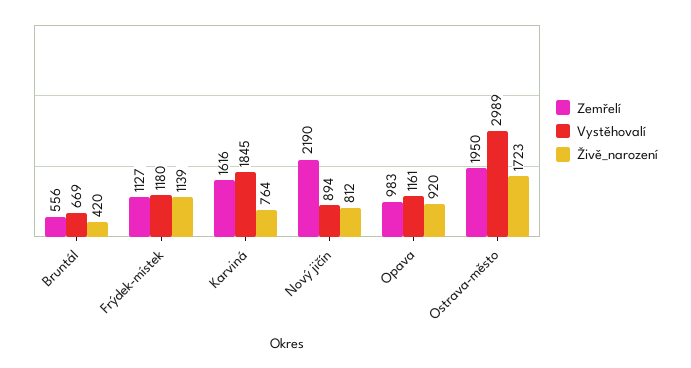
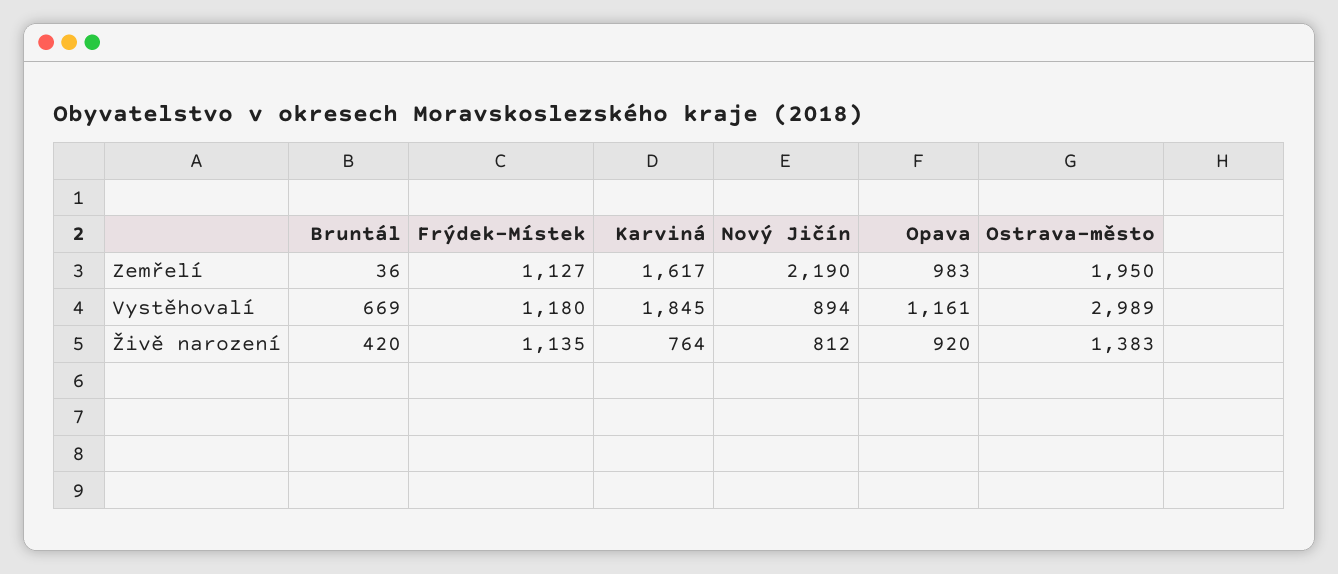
Zemřelí, Bruntál: 556 -> 36
Živě_narození, Frýdek-místek: 1139 -> 1135
Zemřelí, Karviná: 1616 -> 1617
Živě_narození, Ostrava-město: 1723 -> 1383

